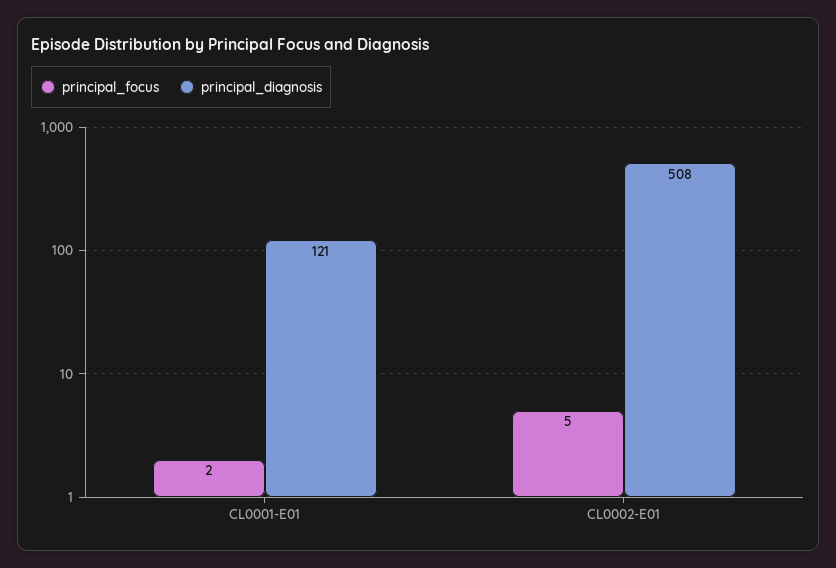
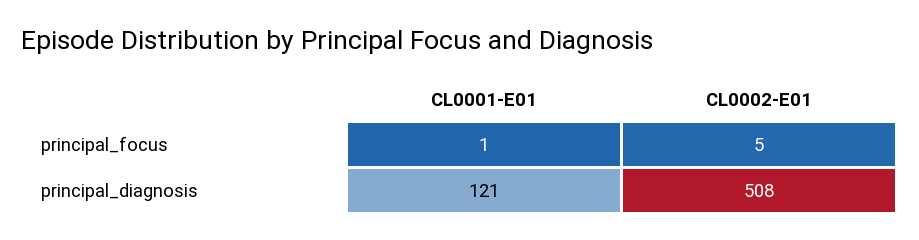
principal_focus, CL0001-E01: 2 -> 1

